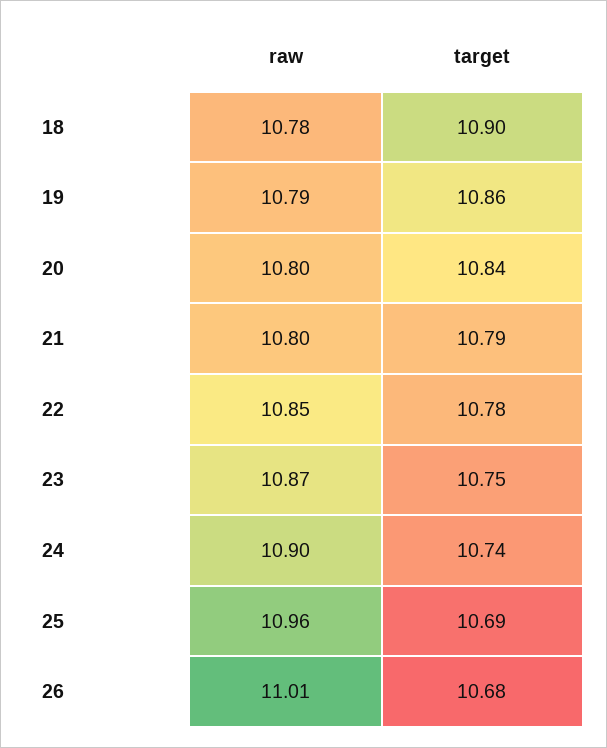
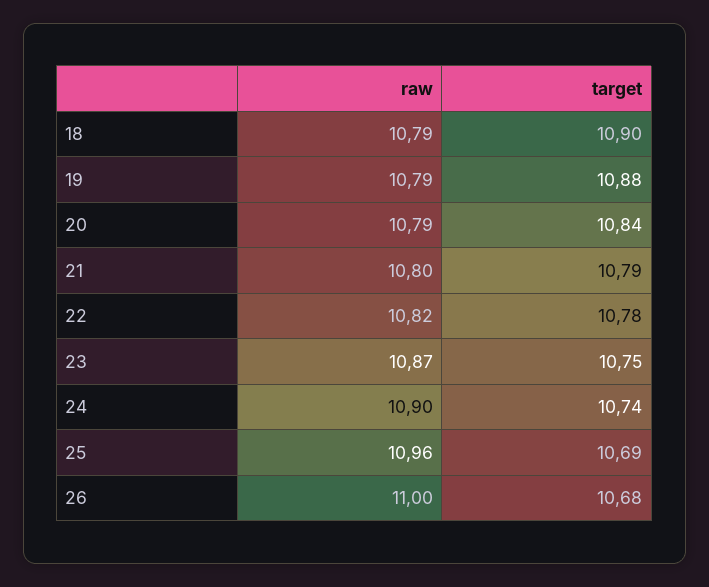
raw, 18: 10.78 -> 10.79
target, 19: 10.86 -> 10.88
raw, 20: 10.8 -> 10.79
raw, 22: 10.85 -> 10.82
raw, 26: 11.01 -> 11

